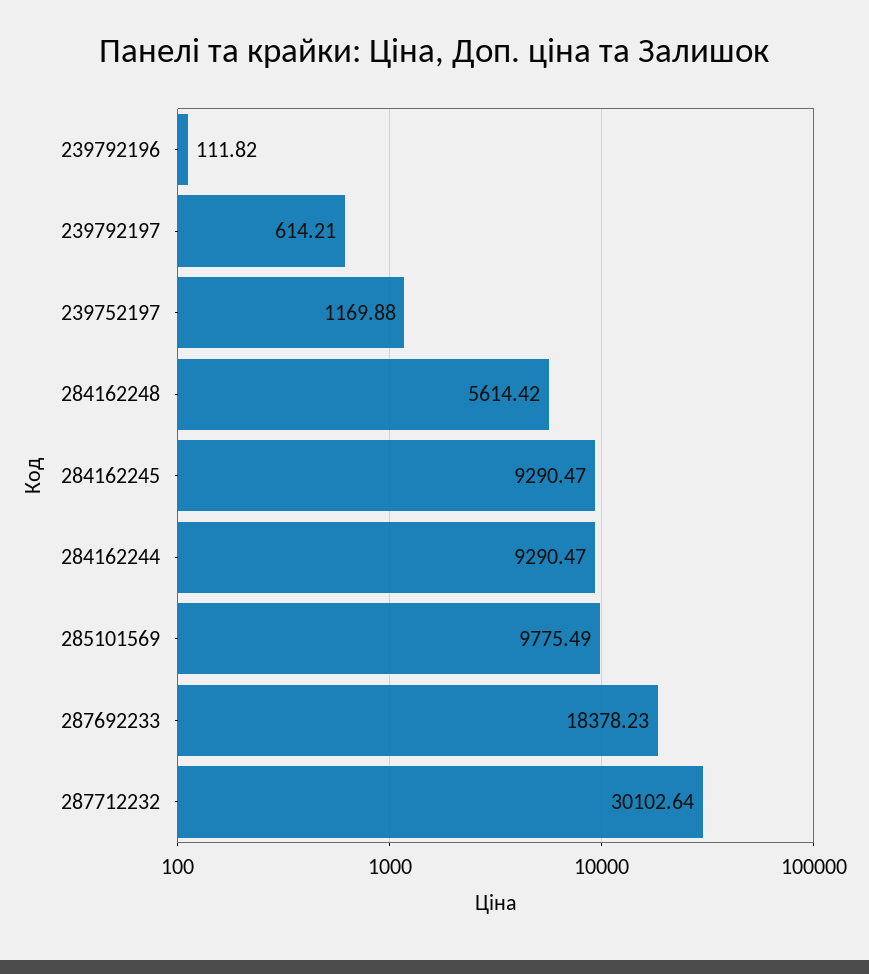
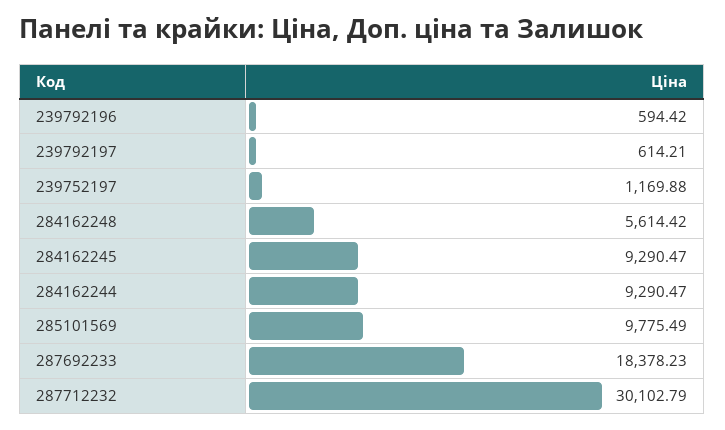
239792196: 111.82 -> 594.42
287712232: 30102.64 -> 30102.79

